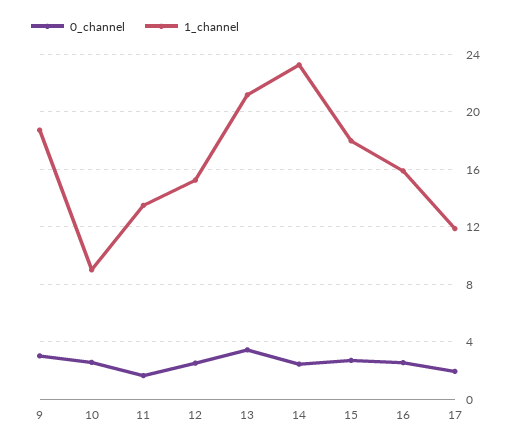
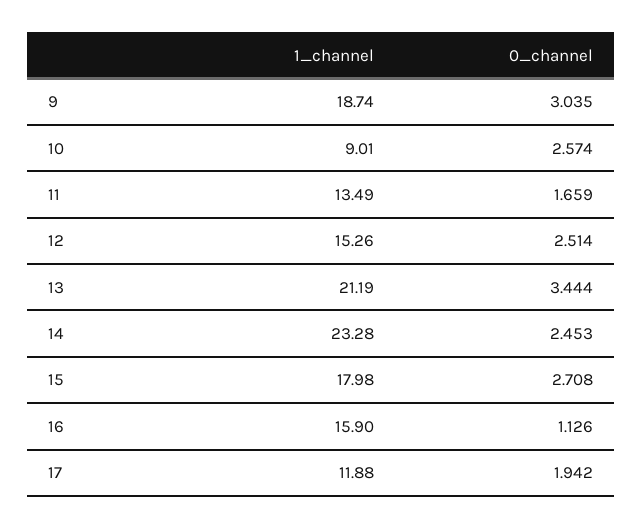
0_channel, 16: 2.5 -> 1.126

